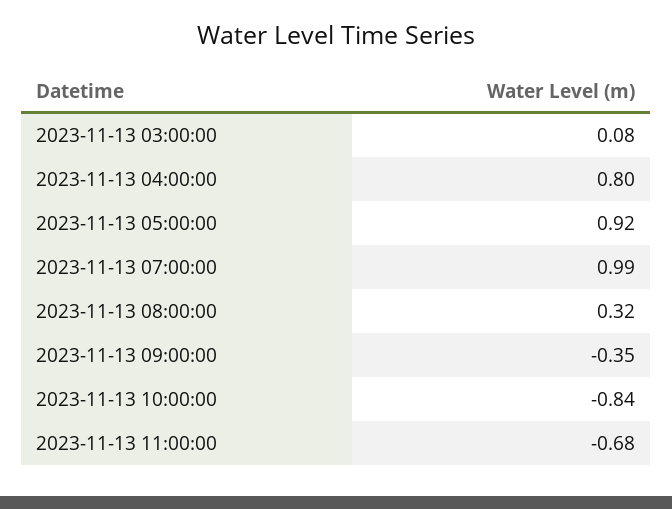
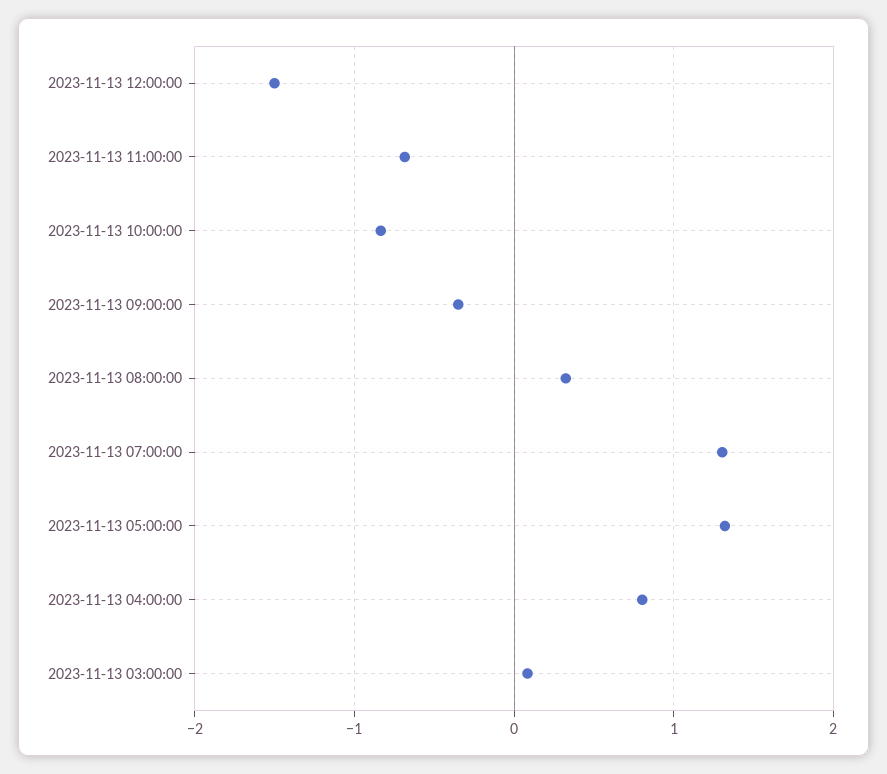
2023-11-13 05:00:00: 0.92 -> 1.3
2023-11-13 07:00:00: 0.99 -> 1.3
2023-11-13 12:00:00: none -> -1.5

